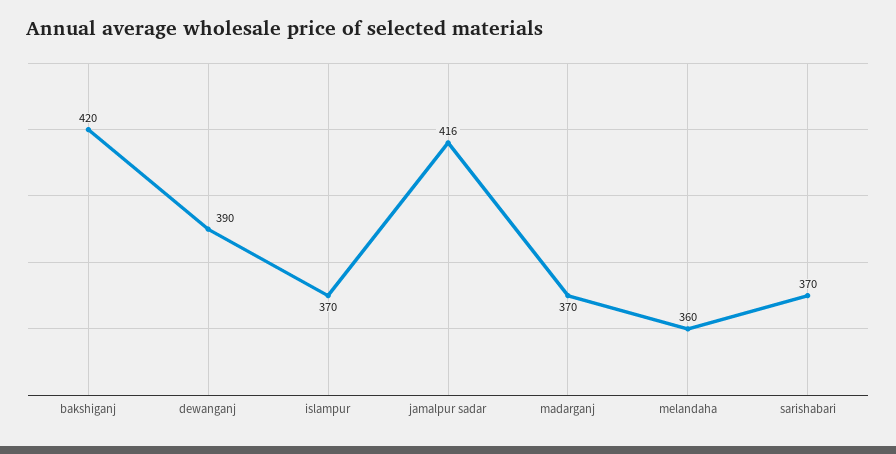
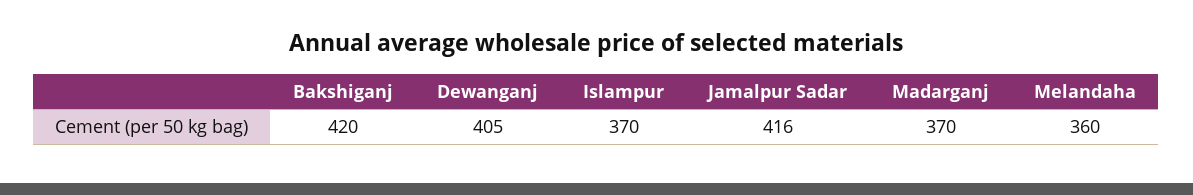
dewanganj: 390 -> 405
sarishabari: 370 -> none

